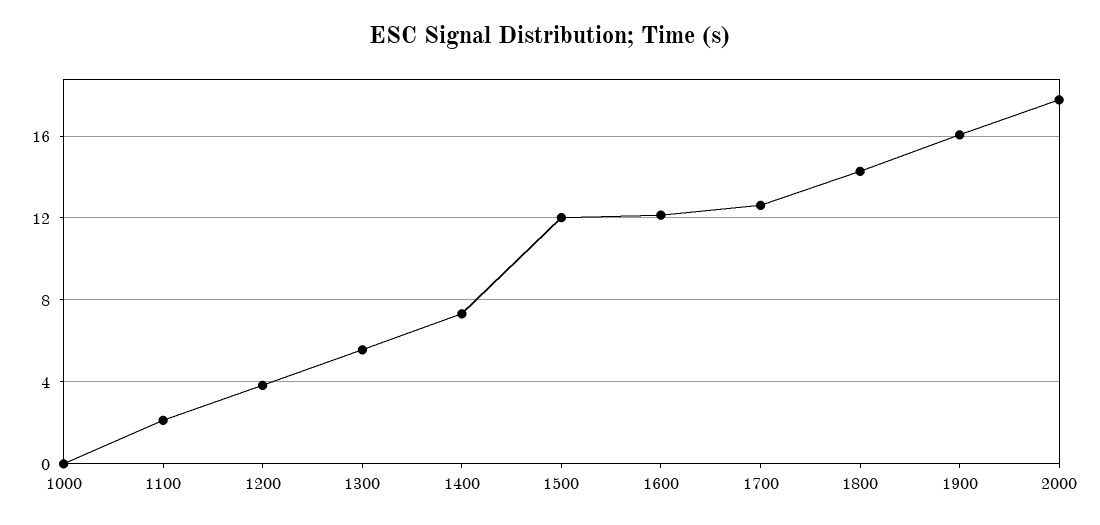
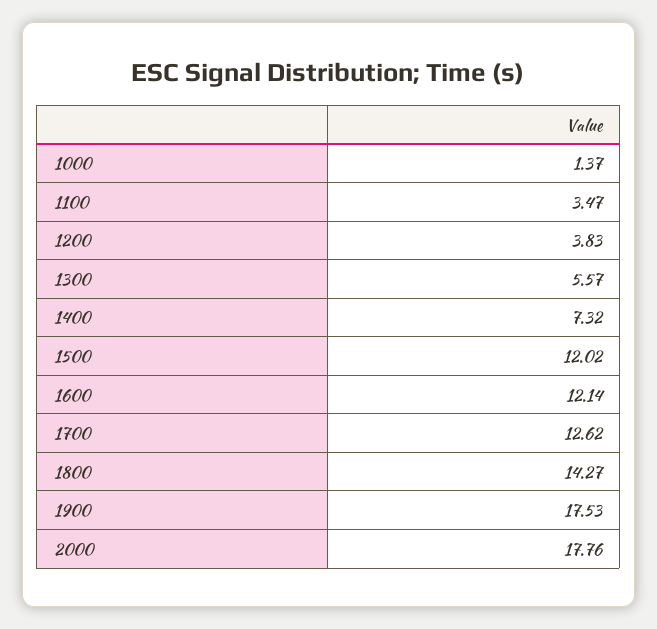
1000: 0 -> 1.37
1100: 2 -> 3.47
1900: 16 -> 17.53

